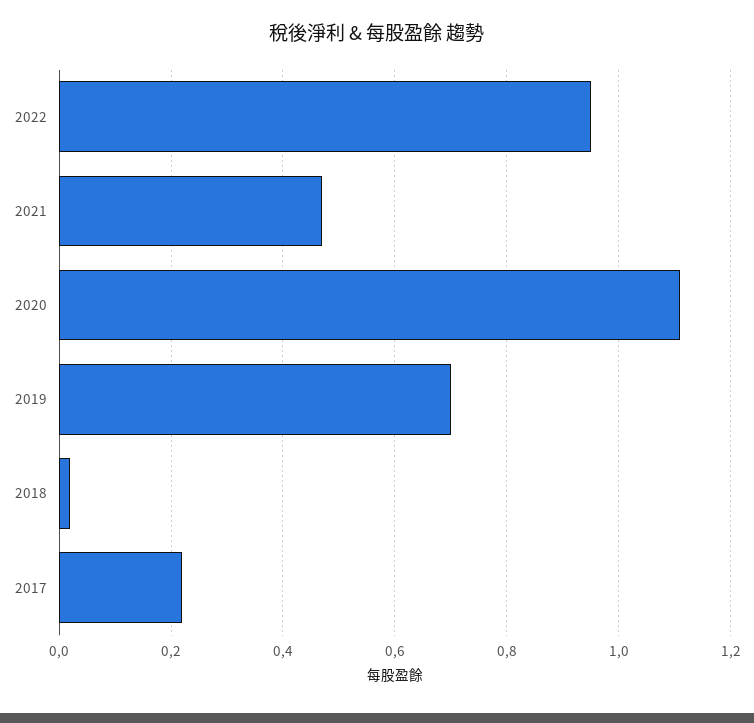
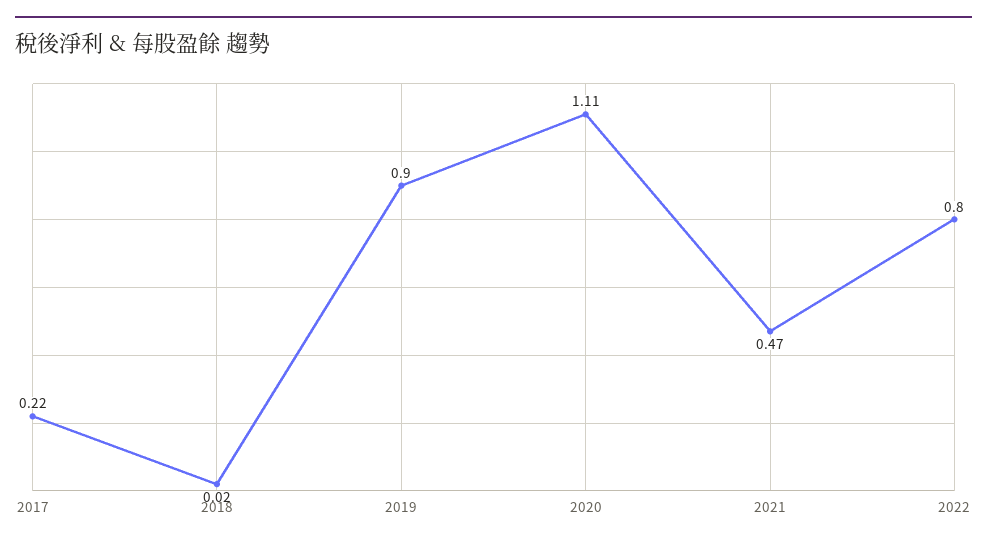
2022: 0.95 -> 0.8
2019: 0.7 -> 0.9

